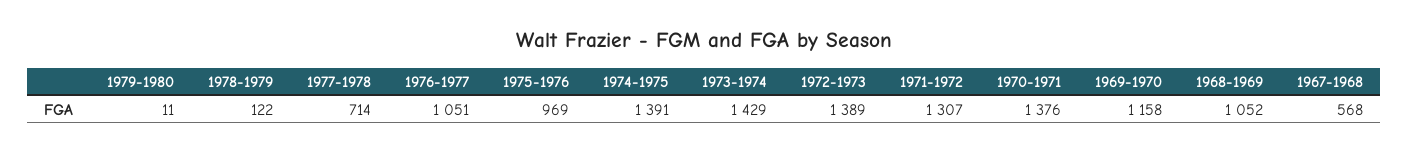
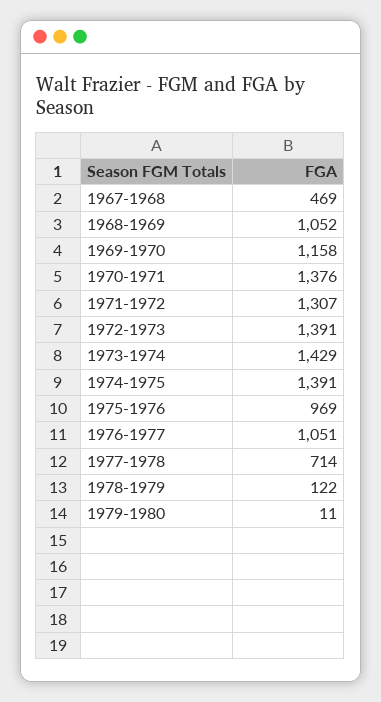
1972-1973: 1389 -> 1391
1967-1968: 568 -> 469

